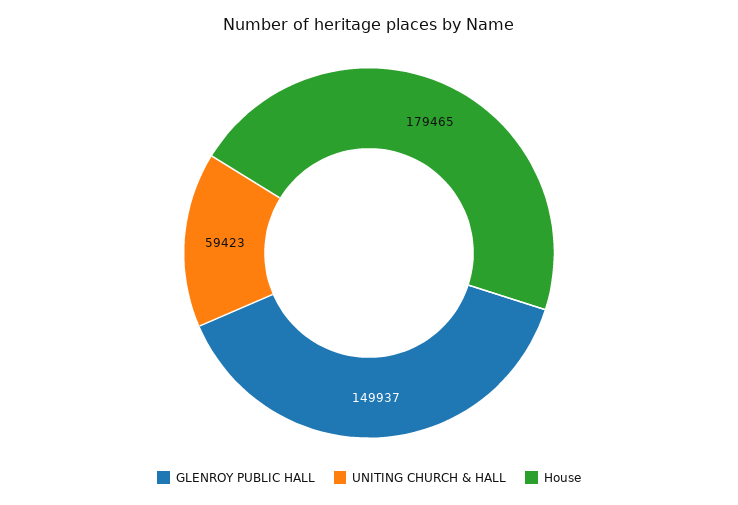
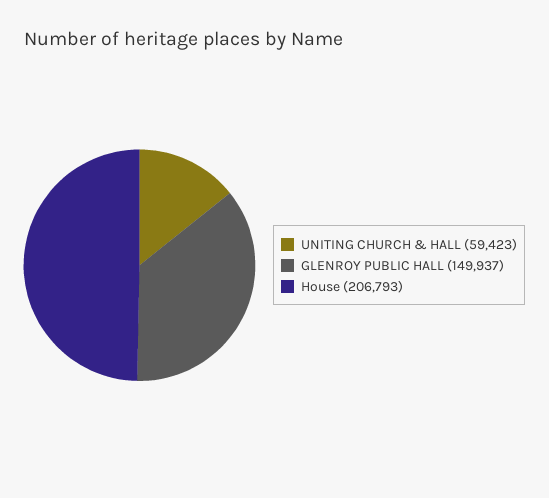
House: 179465 -> 206793

